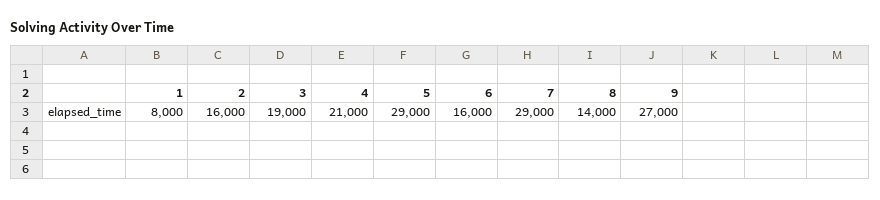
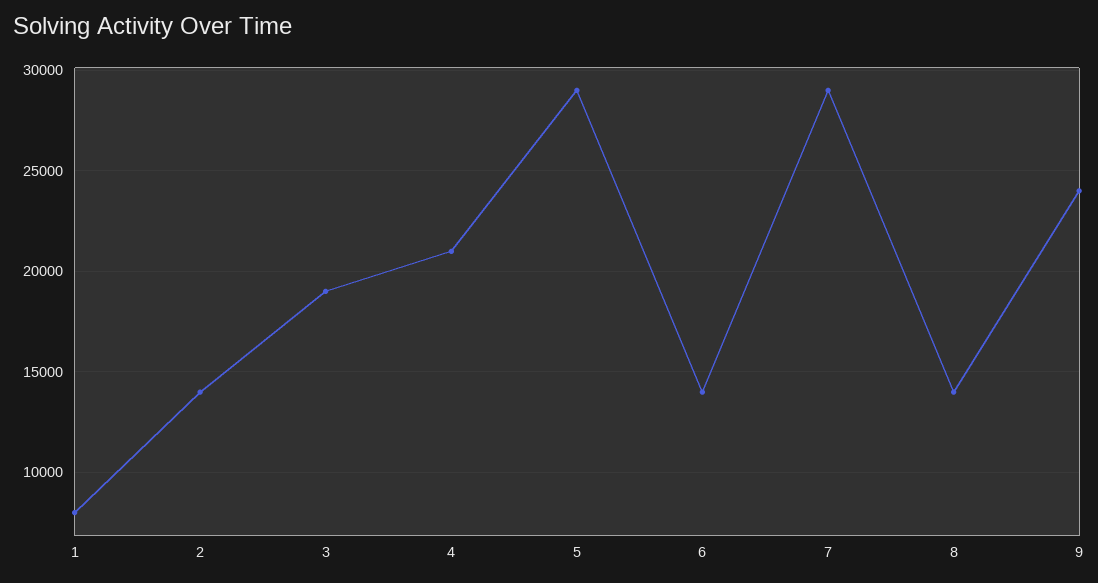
2: 16000 -> 14000
6: 16000 -> 14000
9: 27000 -> 24000

